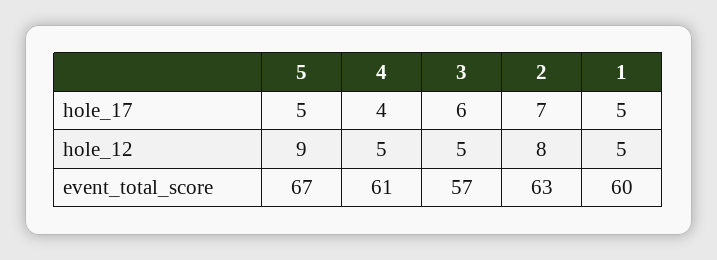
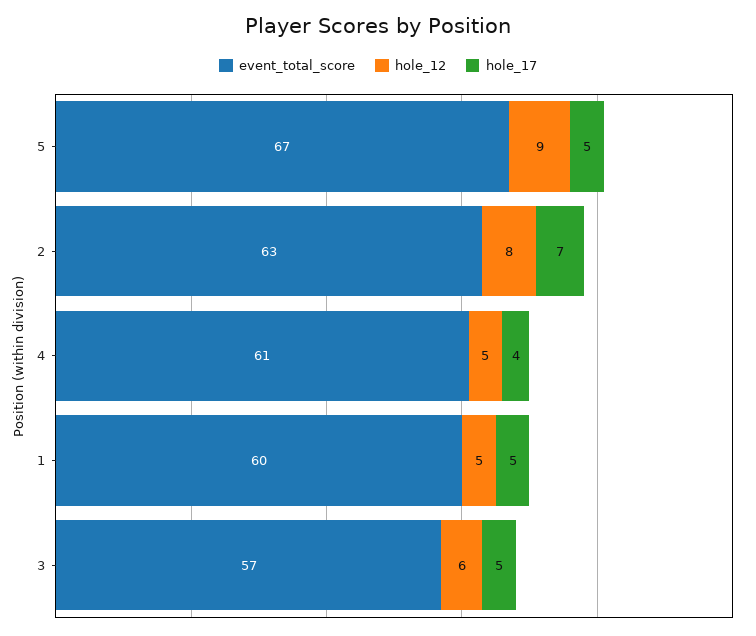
hole_17, 3: 6 -> 5
hole_12, 3: 5 -> 6

